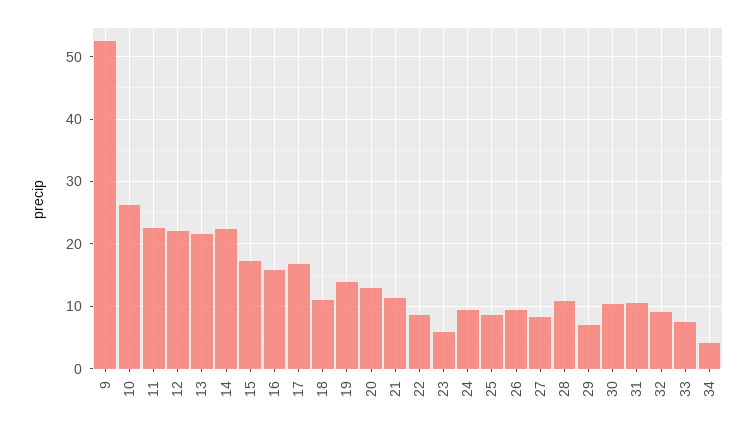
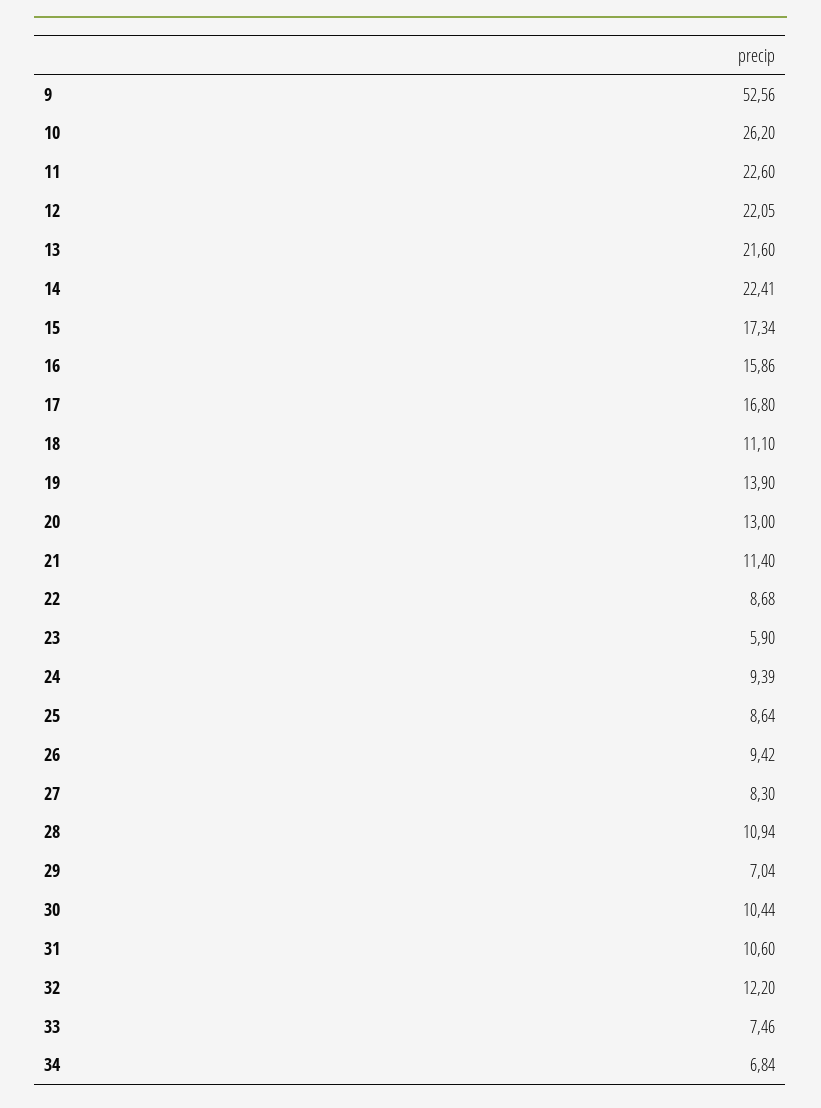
32: 9 -> 12.2
34: 4 -> 6.84

